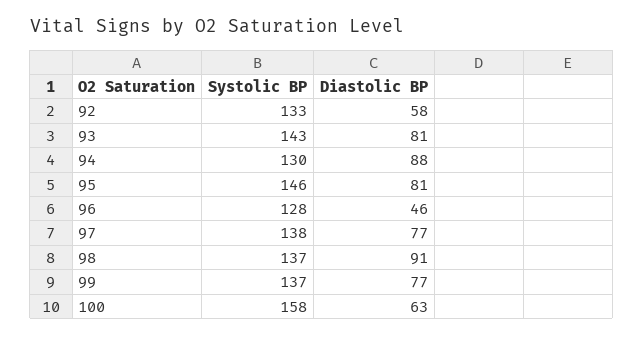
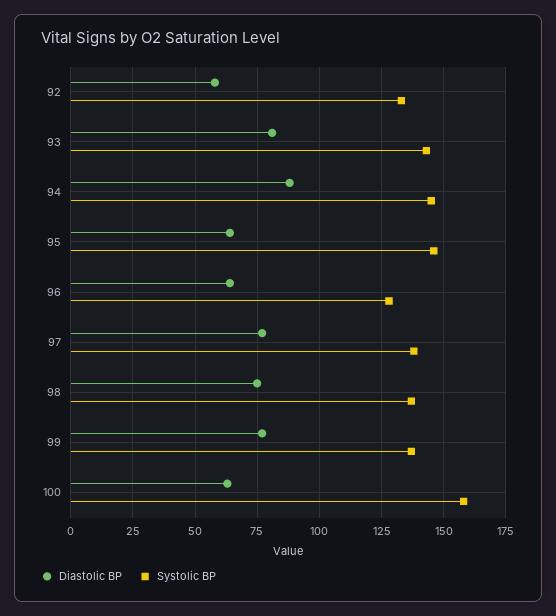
Systolic BP, 94: 130 -> 145
Diastolic BP, 95: 81 -> 65
Diastolic BP, 96: 46 -> 65
Diastolic BP, 98: 91 -> 75

